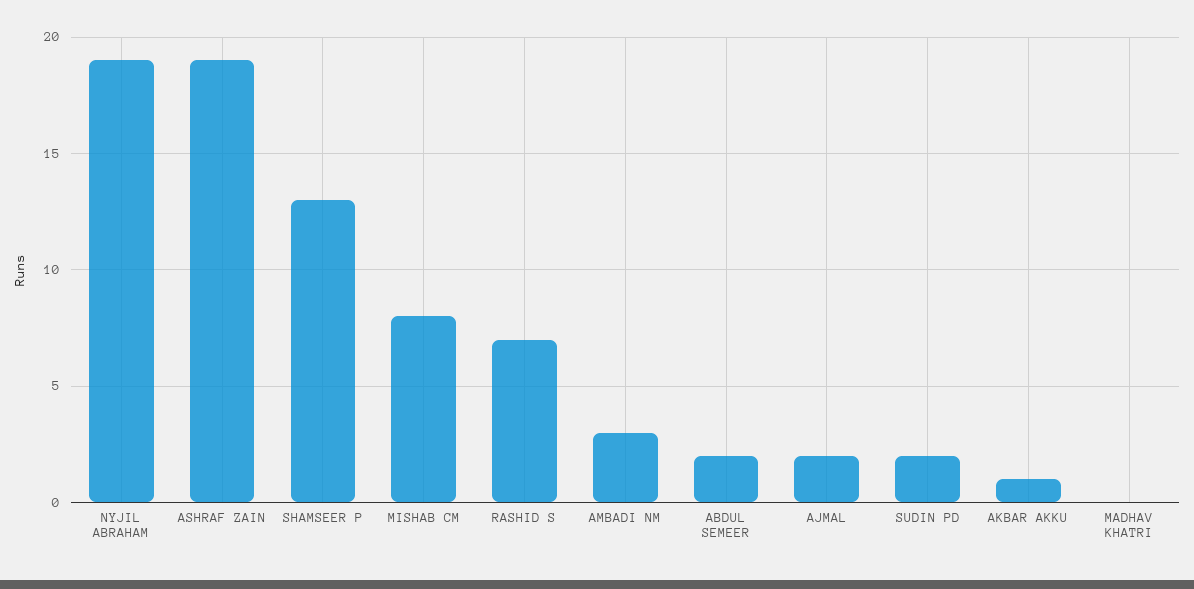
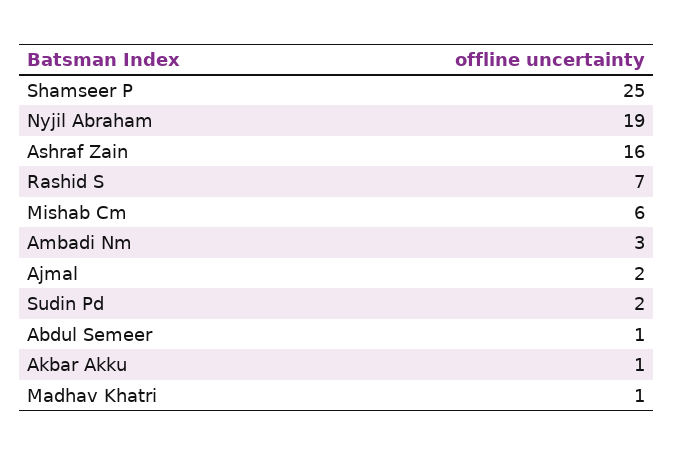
ASHRAF ZAIN: 19 -> 16
SHAMSEER P: 13 -> 25
MISHAB CM: 8 -> 6
ABDUL SEMEER: 2 -> 1
MADHAV KHATRI: 0 -> 1

